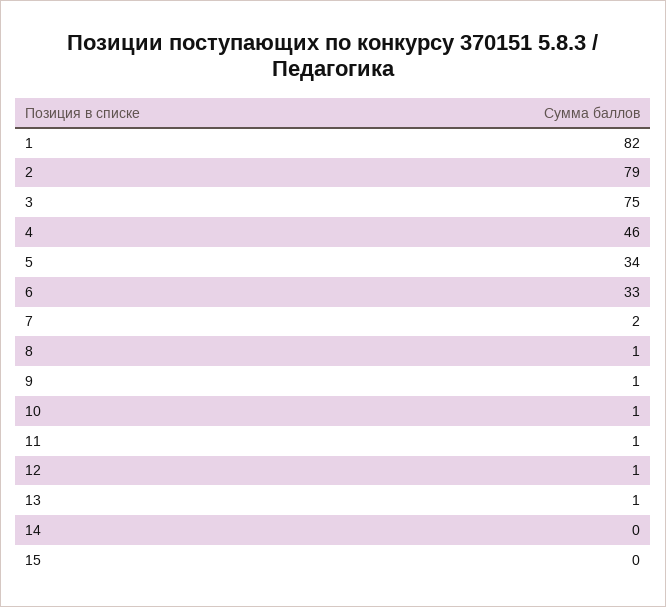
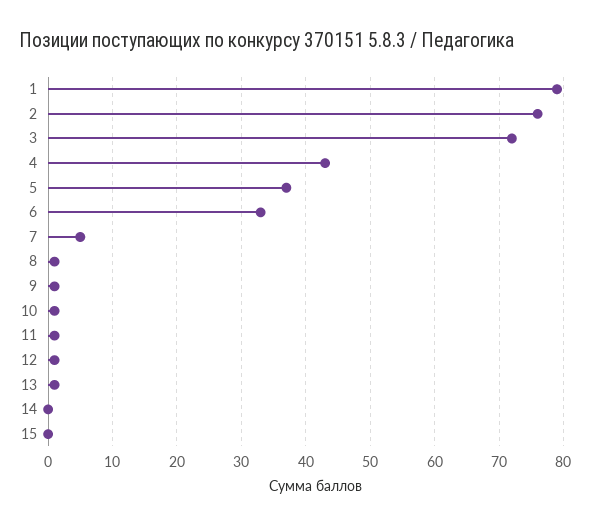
1: 82 -> 79
2: 79 -> 76
3: 75 -> 72
4: 46 -> 43
5: 34 -> 37
7: 2 -> 5

